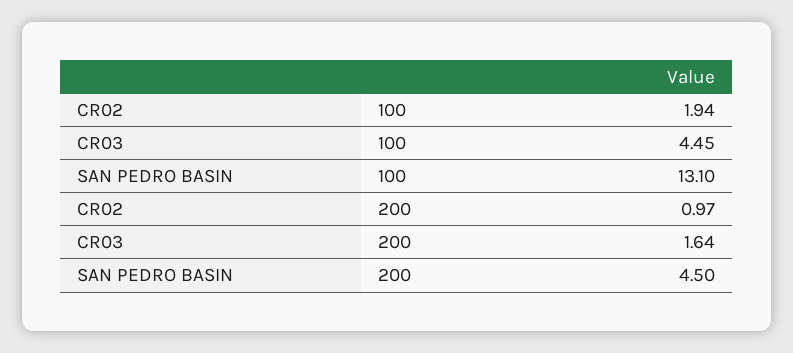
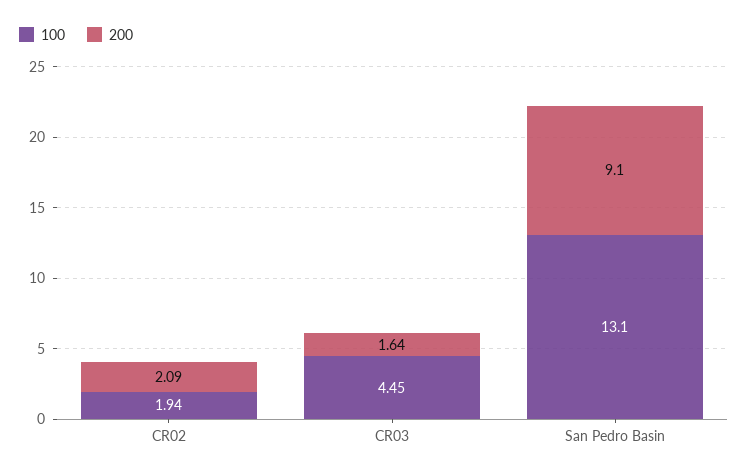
200, CR02: 0.97 -> 2.09
200, SAN PEDRO BASIN: 4.5 -> 9.1

